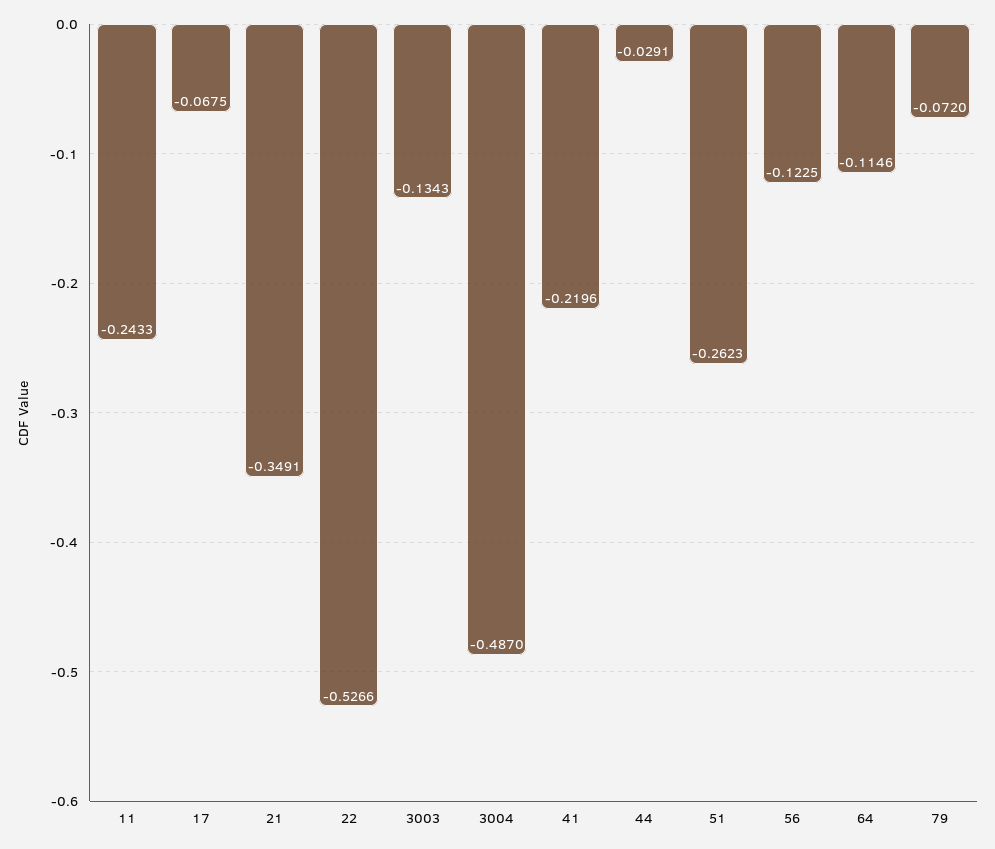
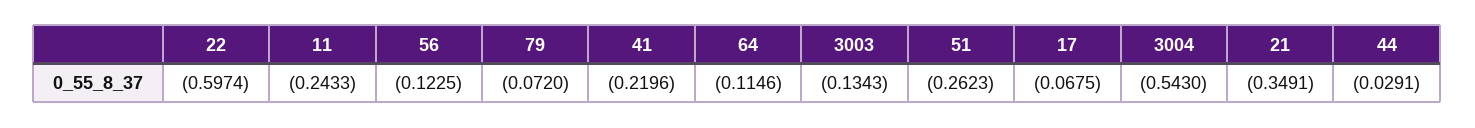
22: -0.5266 -> -0.5974
3004: -0.487 -> -0.543

